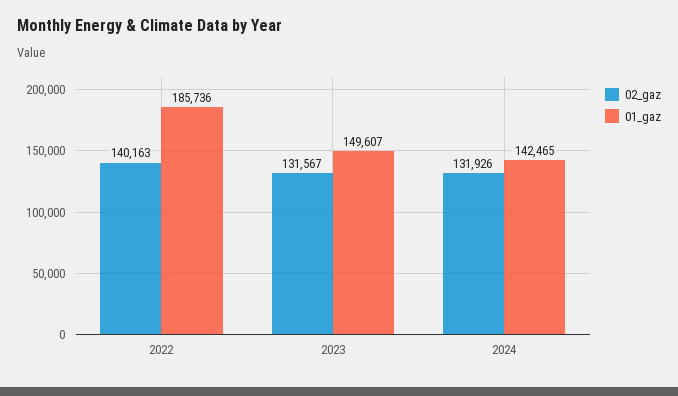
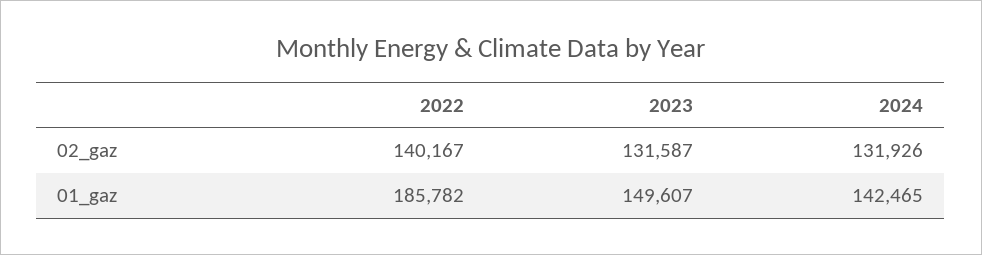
02_gaz, 2022: 140163 -> 140167
01_gaz, 2022: 185736 -> 185782
02_gaz, 2023: 131567 -> 131587

